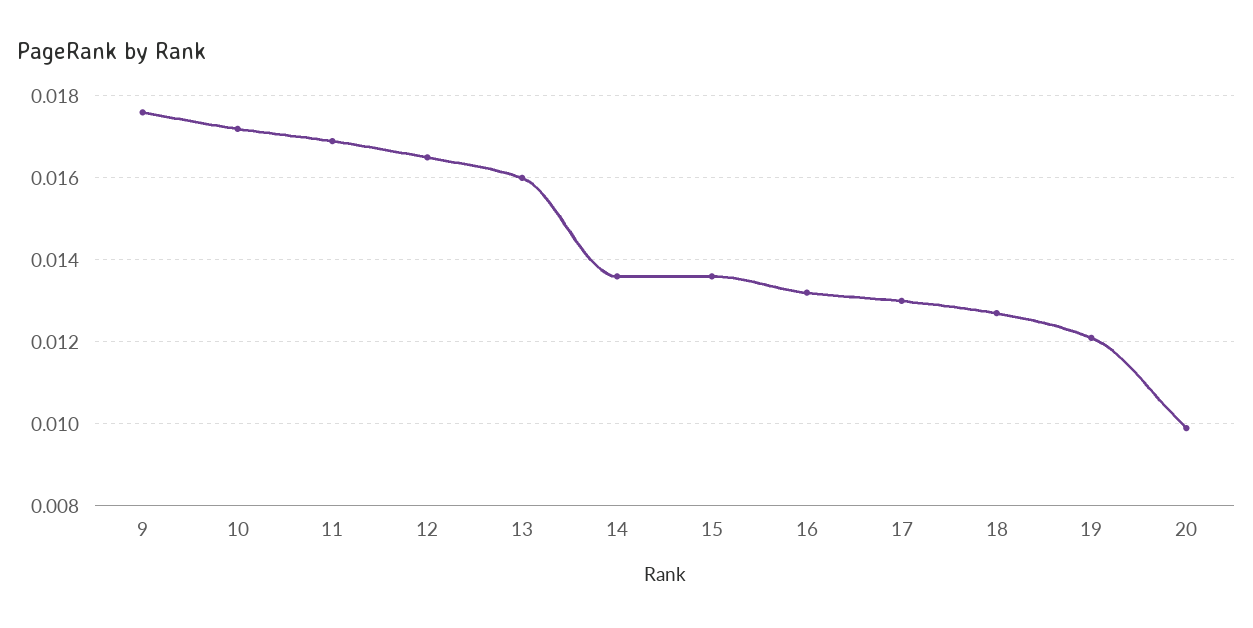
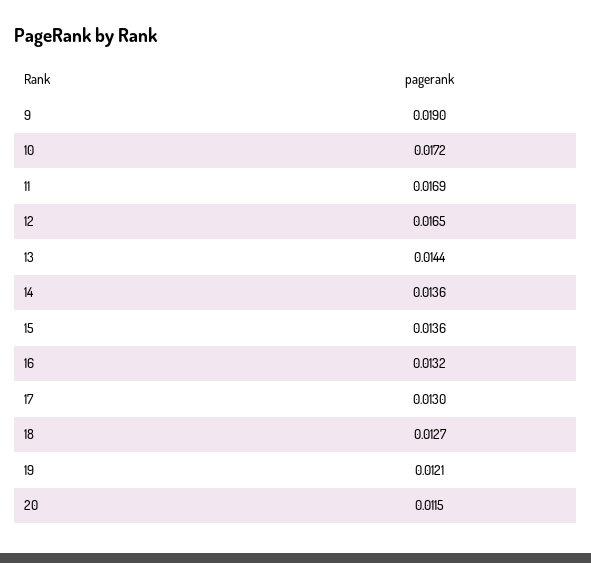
9: 0.0175 -> 0.019
13: 0.016 -> 0.0144
20: 0.01 -> 0.0115

